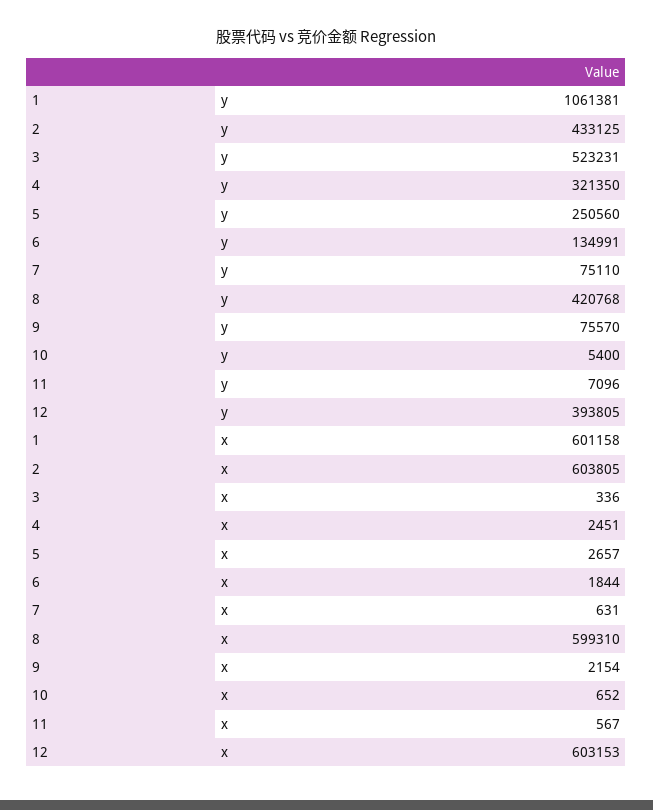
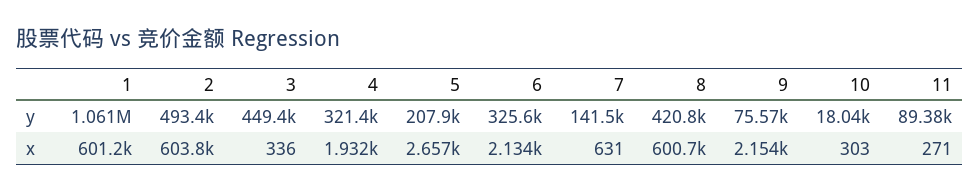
2, y: 433125 -> 493400
3, y: 523231 -> 449400
5, y: 250560 -> 207900
6, y: 134991 -> 325600
7, y: 75110 -> 141500
10, y: 5400 -> 18040
11, y: 7096 -> 89380
12, y: 393805 -> none
4, x: 2451 -> 1932
6, x: 1844 -> 2134
8, x: 599310 -> 600700
10, x: 652 -> 303
11, x: 567 -> 271
12, x: 603153 -> none

